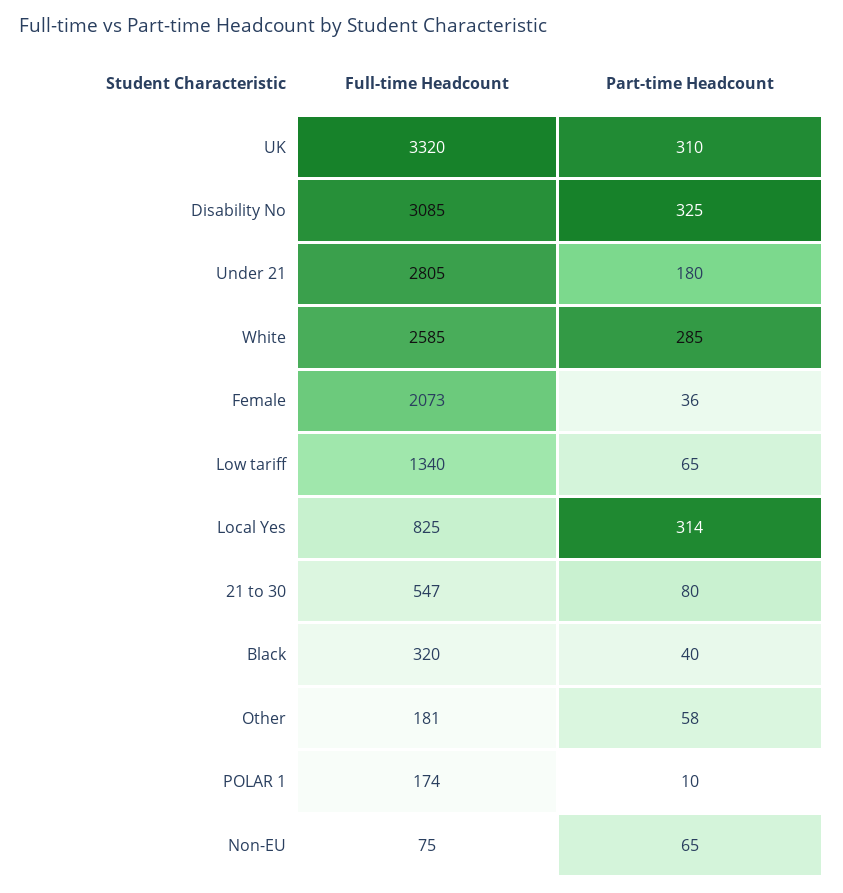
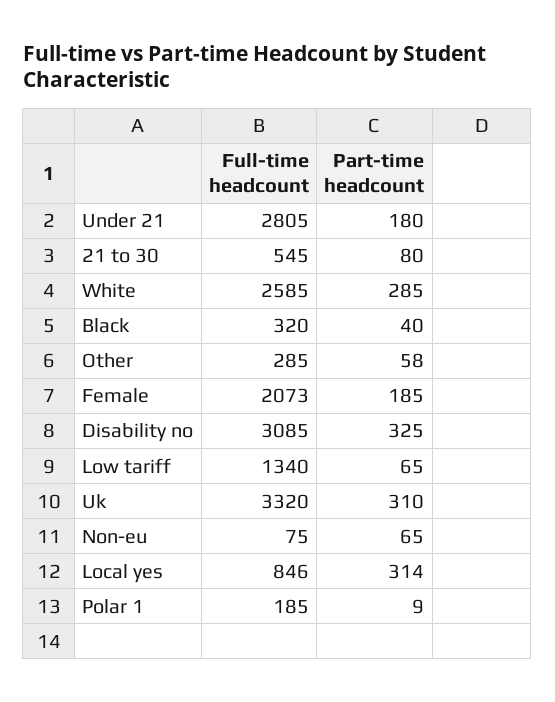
Part-time Headcount, Female: 36 -> 185
Full-time Headcount, Local Yes: 825 -> 846
Full-time Headcount, 21 to 30: 547 -> 545
Full-time Headcount, Other: 181 -> 285
Full-time Headcount, POLAR 1: 174 -> 185
Part-time Headcount, POLAR 1: 10 -> 9

